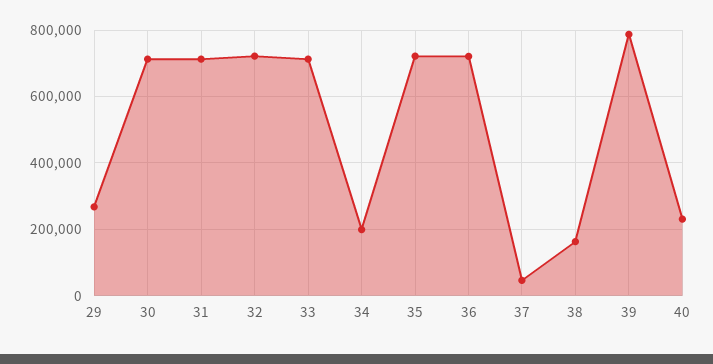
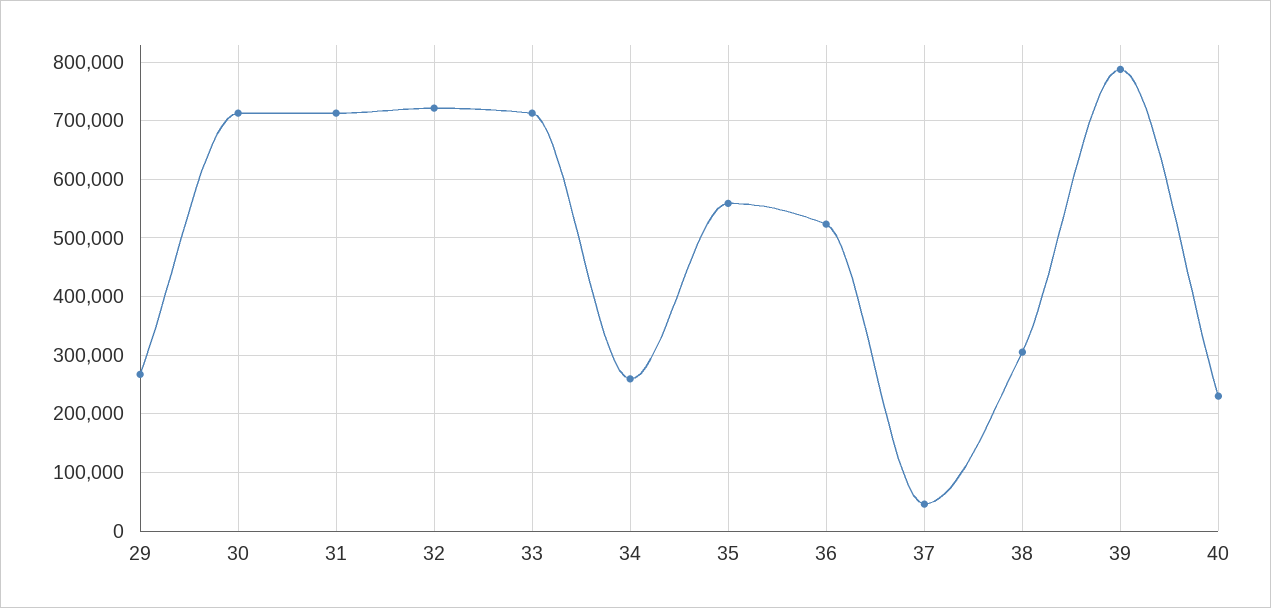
34: 200000 -> 260000
35: 720000 -> 560000
36: 720000 -> 520000
38: 160000 -> 300000

